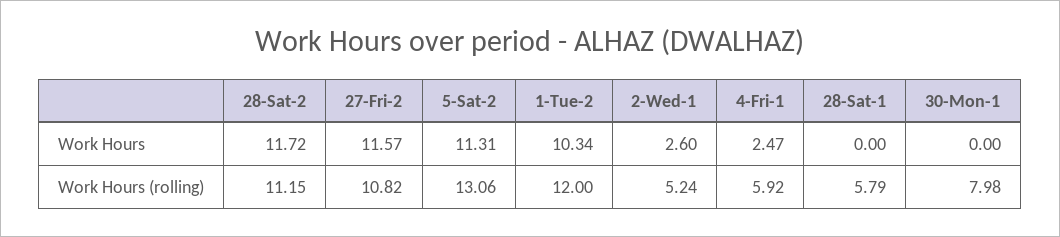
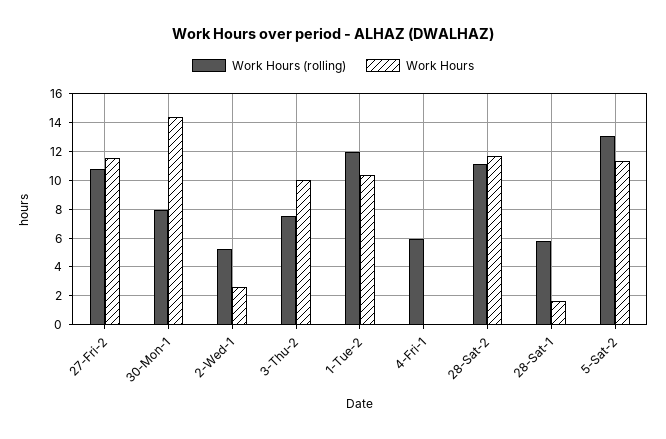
Work Hours, 4-Fri-1: 2.47 -> 0
Work Hours, 28-Sat-1: 0 -> 1.5
Work Hours, 30-Mon-1: 0 -> 14.5
Work Hours (rolling), 3-Thu-2: none -> 7.5
Work Hours, 3-Thu-2: none -> 10

